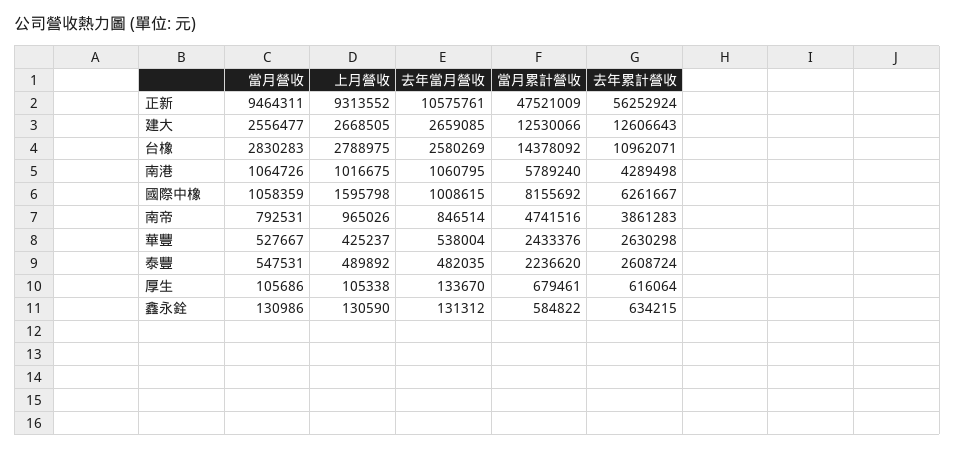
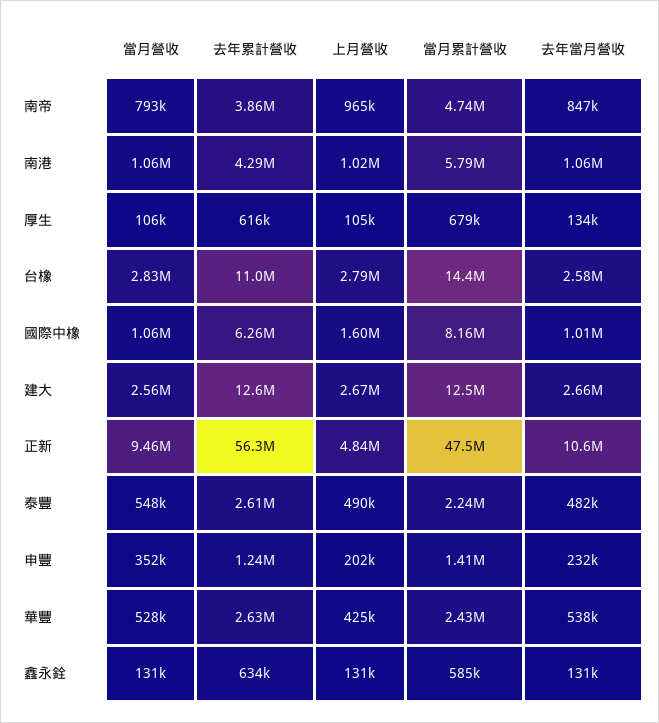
上月營收, 正新: 9313552 -> 4840000
當月營收, 申豐: none -> 352000
去年累計營收, 申豐: none -> 1240000
上月營收, 申豐: none -> 202000
當月累計營收, 申豐: none -> 1410000
去年當月營收, 申豐: none -> 232000

